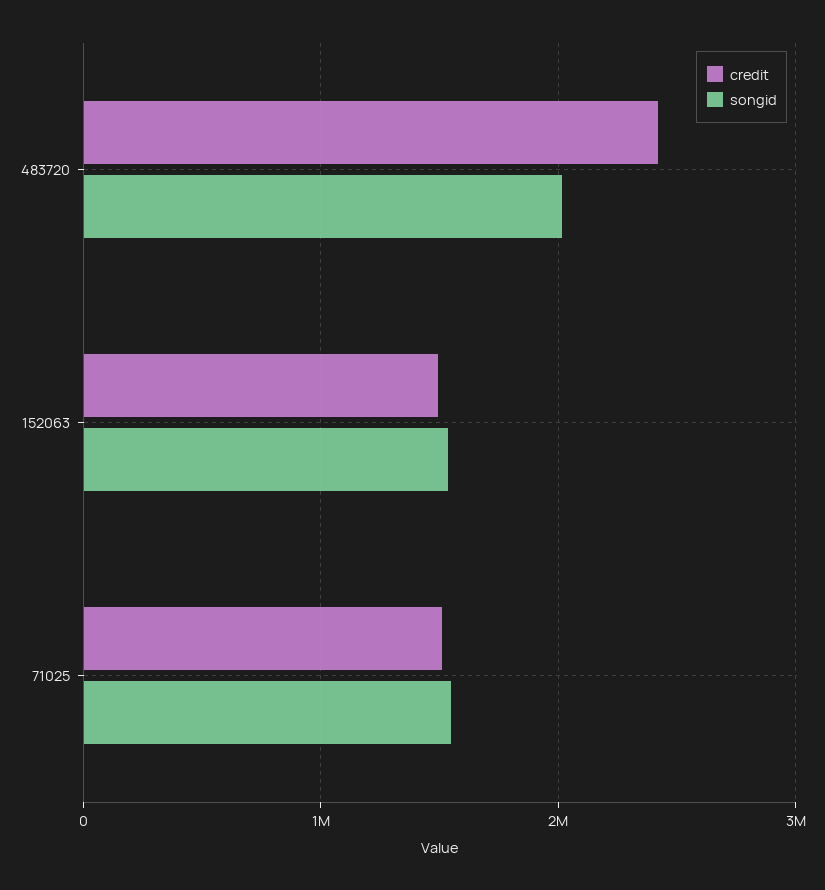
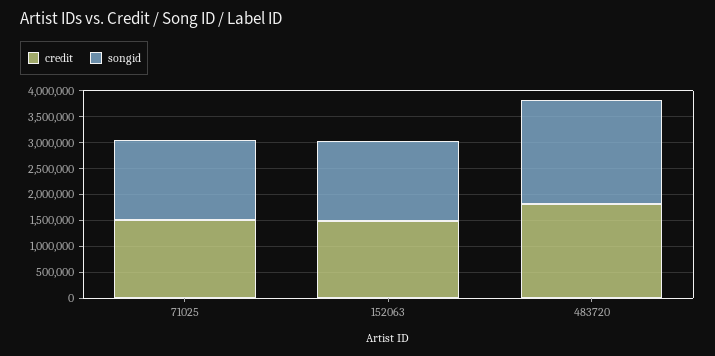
credit, 483720: 2400000 -> 1750000

